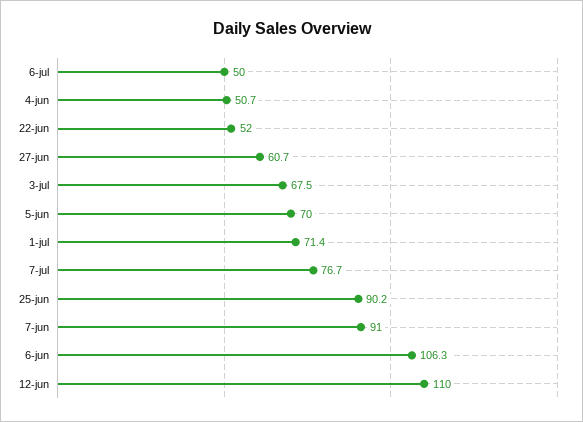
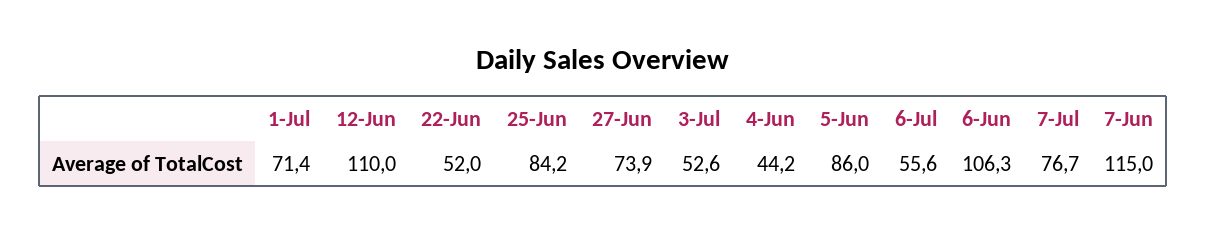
6-jul: 50 -> 55.6
4-jun: 50.7 -> 44.2
27-jun: 60.7 -> 73.9
3-jul: 67.5 -> 52.6
5-jun: 70 -> 86
25-jun: 90.2 -> 84.2
7-jun: 91 -> 115

